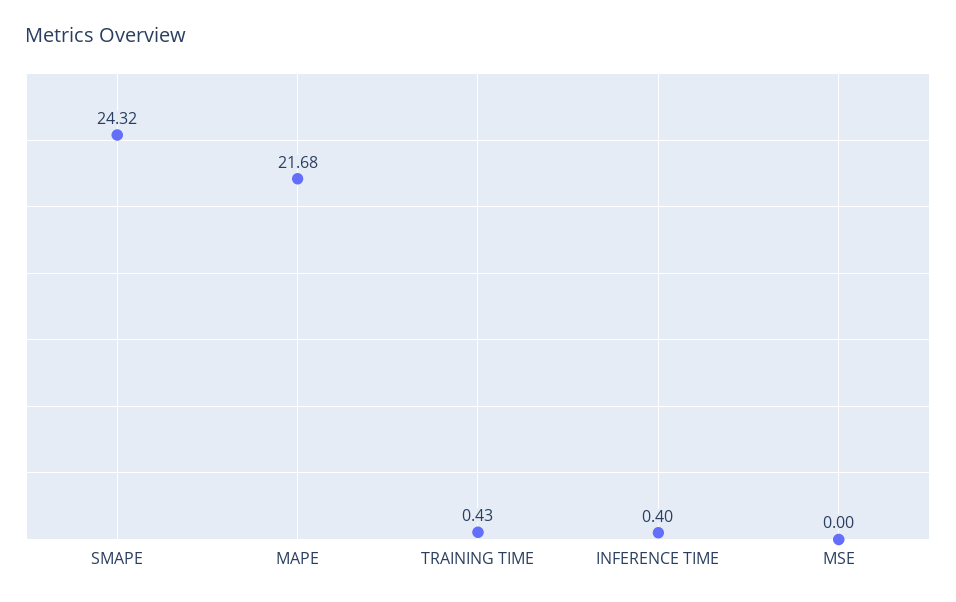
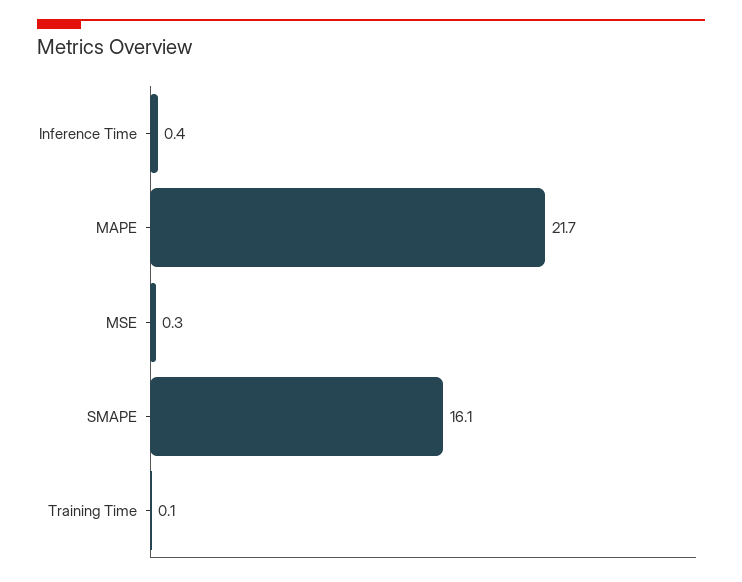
SMAPE: 24.32 -> 16.1
TRAINING TIME: 0.43 -> 0.1
MSE: 0 -> 0.3

